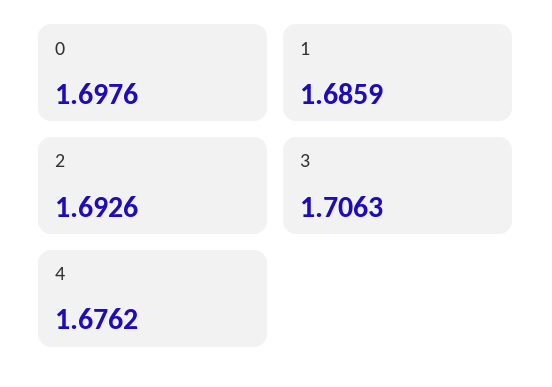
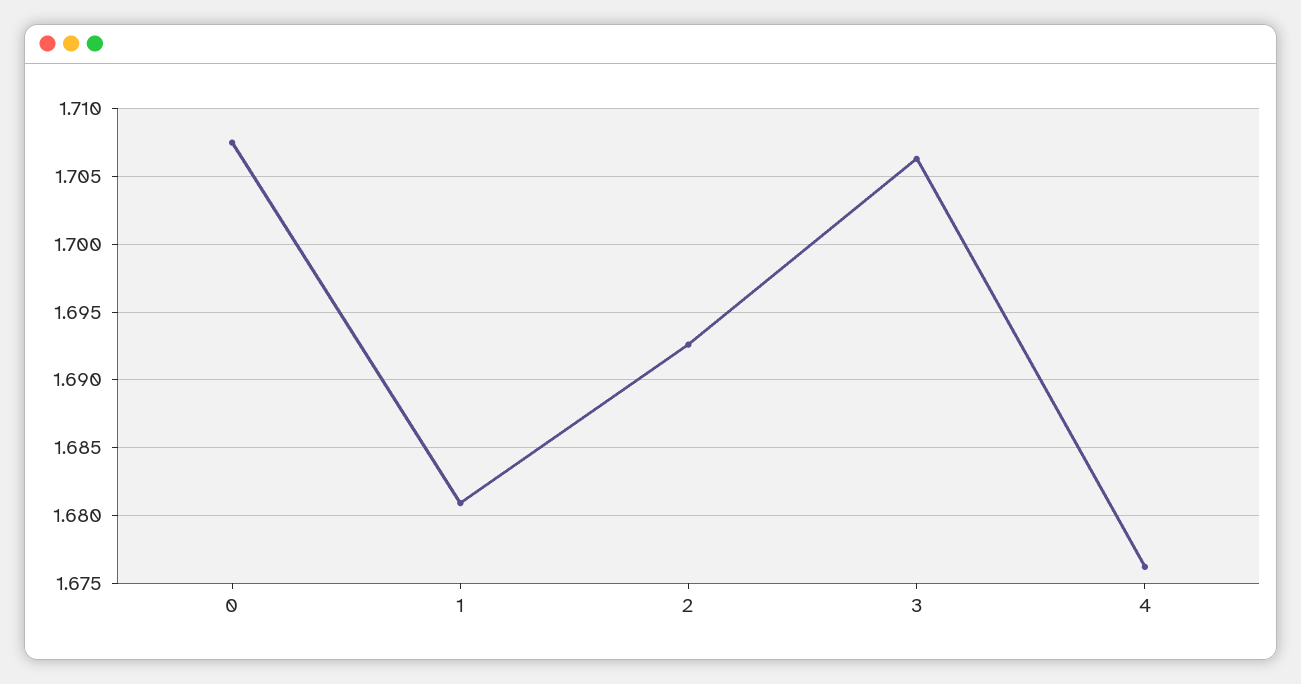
0: 1.6976 -> 1.7075
1: 1.6859 -> 1.681

